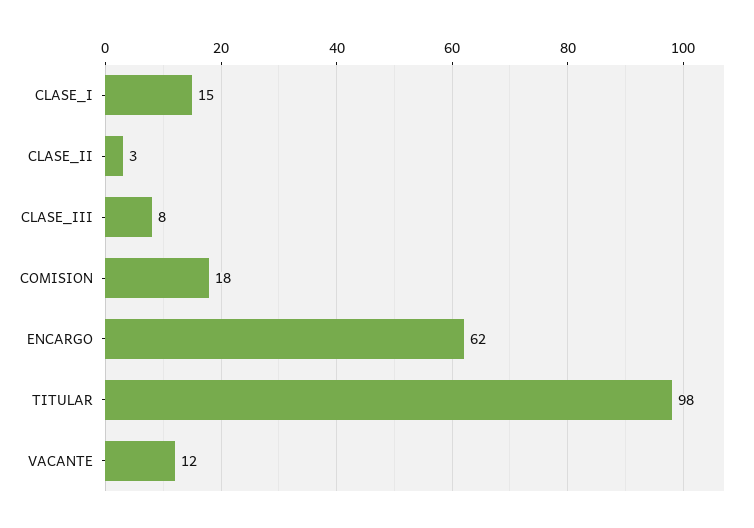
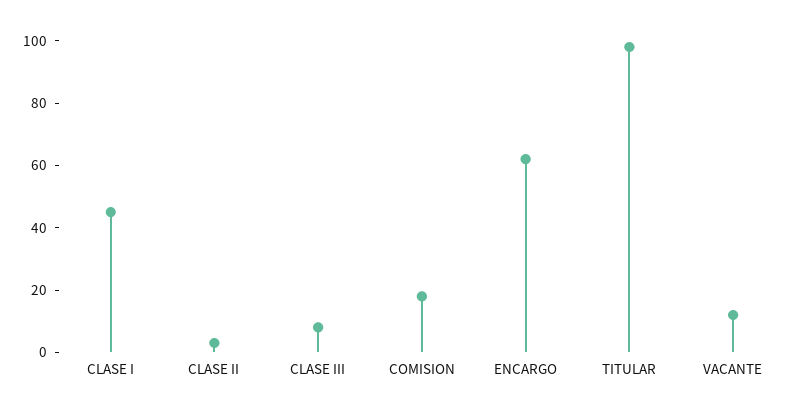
CLASE_I: 15 -> 45

